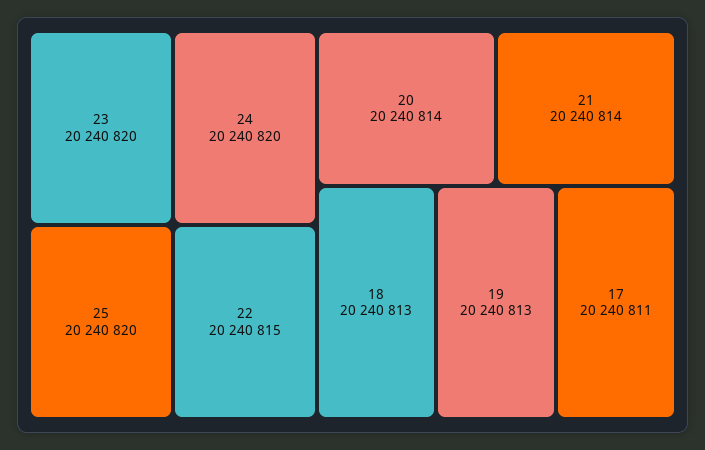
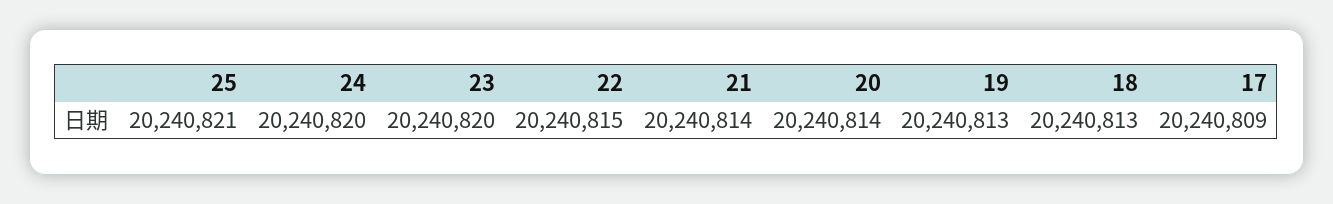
25: 20240820 -> 20240821
17: 20240811 -> 20240809

